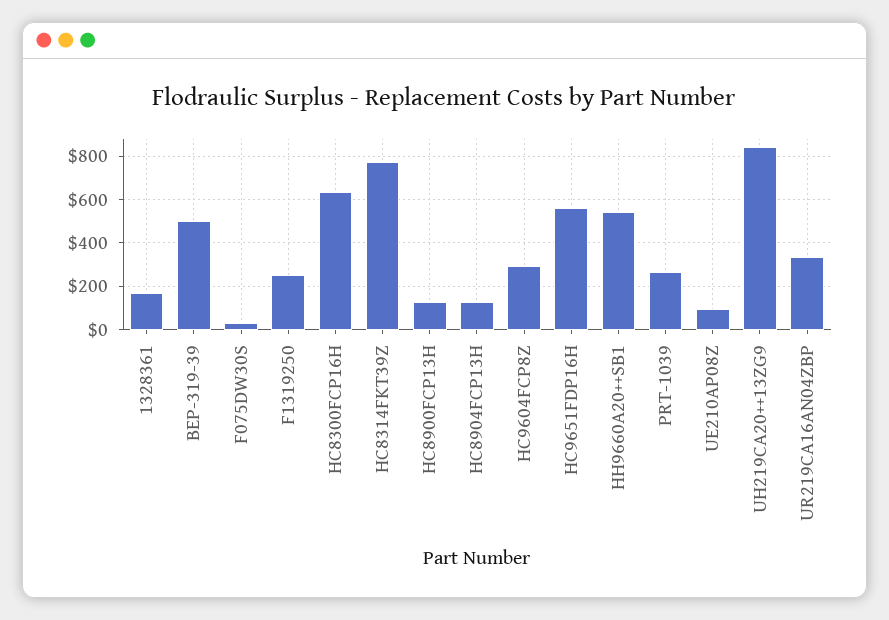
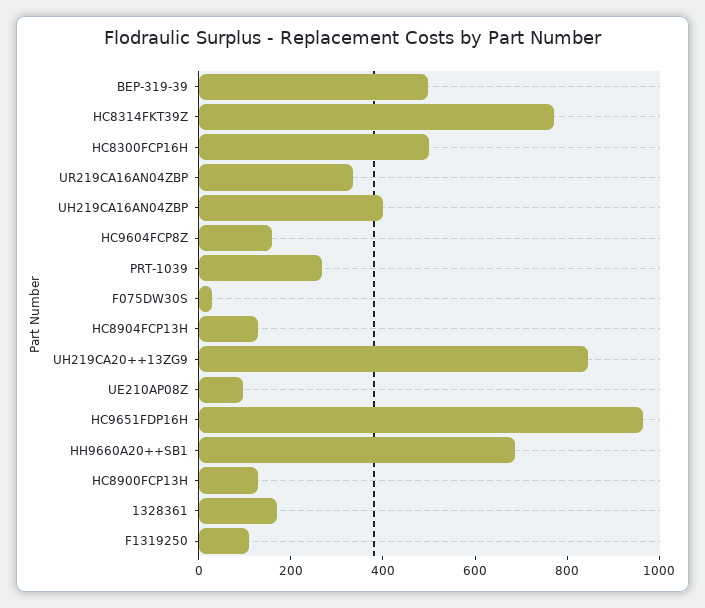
F1319250: 250 -> 100
HC8300FCP16H: 650 -> 500
HC9604FCP8Z: 300 -> 150
HC9651FDP16H: 550 -> 950
HH9660A20++SB1: 550 -> 700
UH219CA16AN04ZBP: none -> 400

